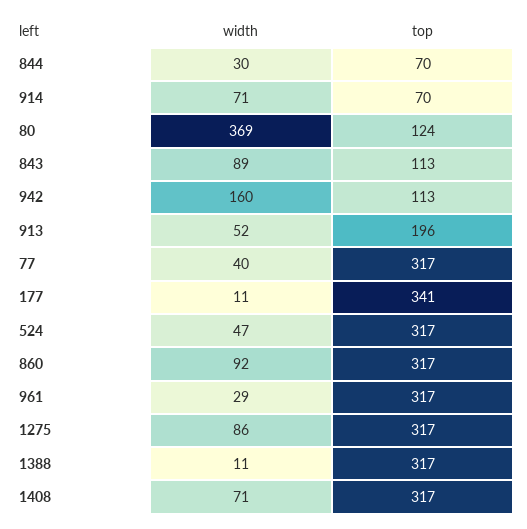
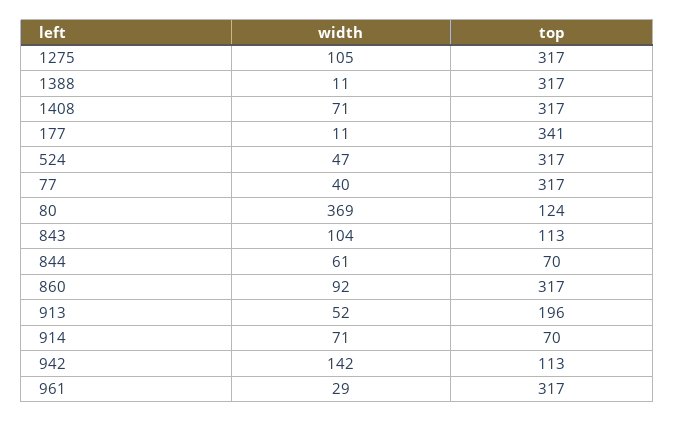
width, 844: 30 -> 61
width, 843: 89 -> 104
width, 942: 160 -> 142
width, 1275: 86 -> 105

